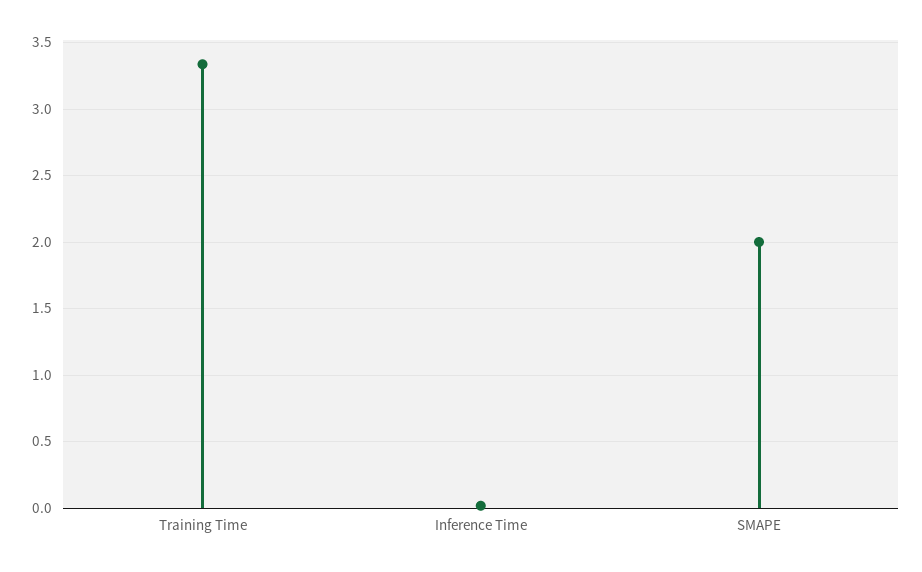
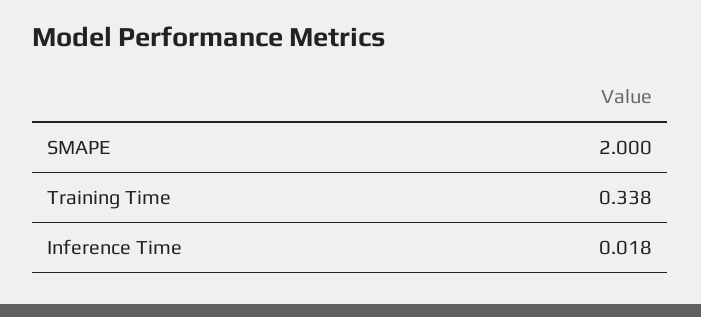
Training Time: 3.35 -> 0.338

